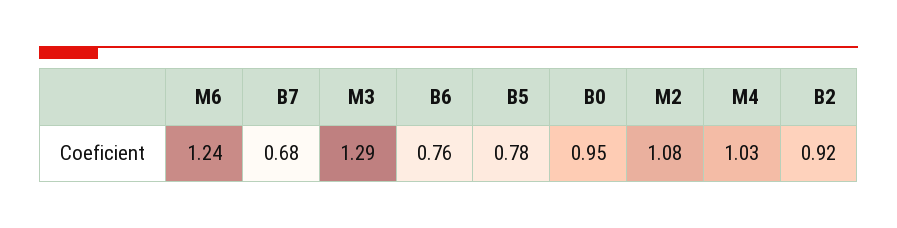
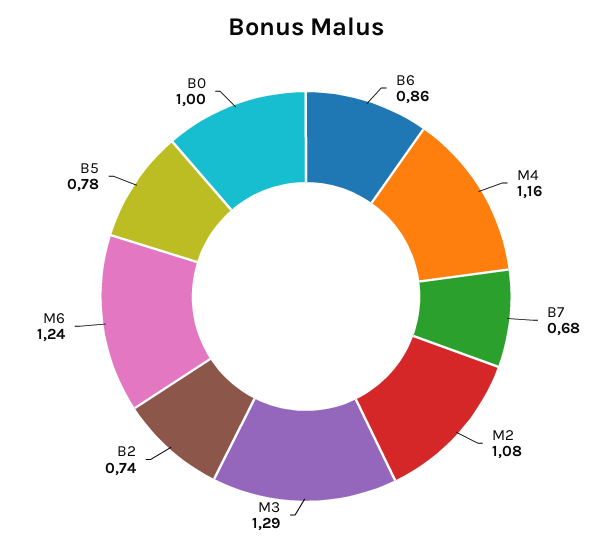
B6: 0.76 -> 0.86
B0: 0.95 -> 1
M4: 1.03 -> 1.16
B2: 0.92 -> 0.74

